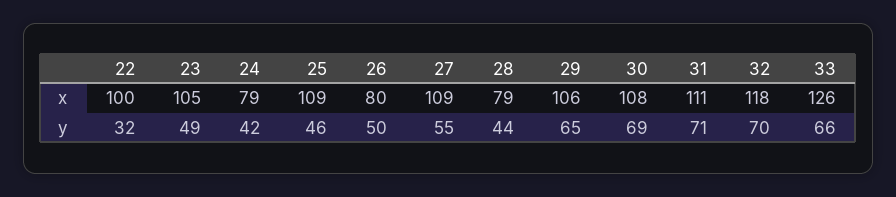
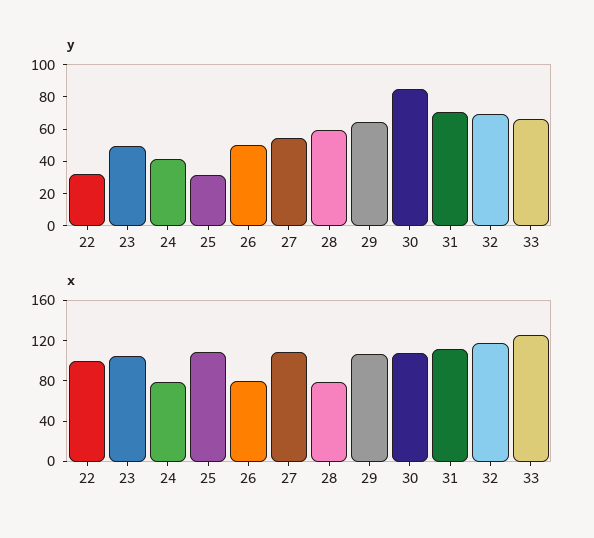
y, 25: 46 -> 30
y, 28: 44 -> 60
y, 30: 69 -> 85

